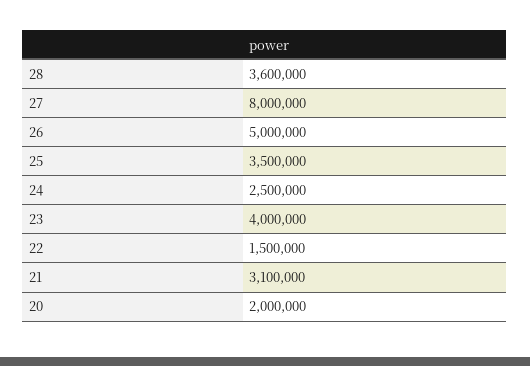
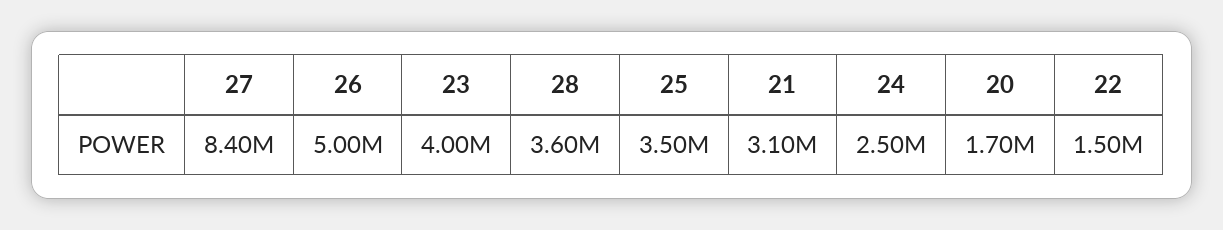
27: 8000000 -> 8400000
20: 2000000 -> 1700000

